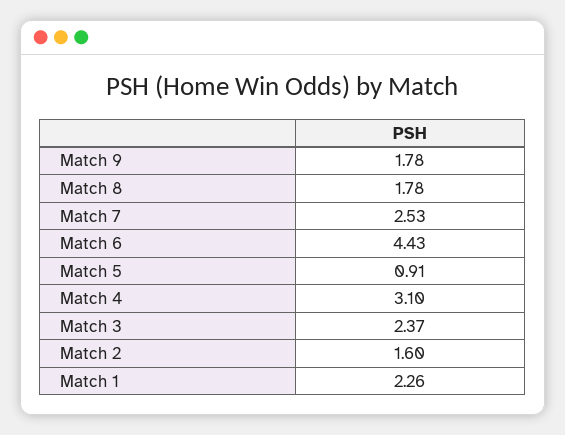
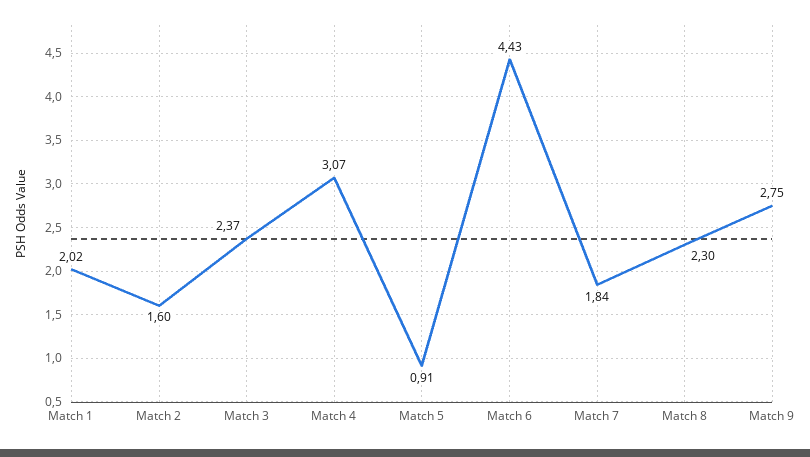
Match 9: 1.78 -> 2.75
Match 8: 1.78 -> 2.3
Match 7: 2.53 -> 1.84
Match 4: 3.1 -> 3.07
Match 1: 2.26 -> 2.02

